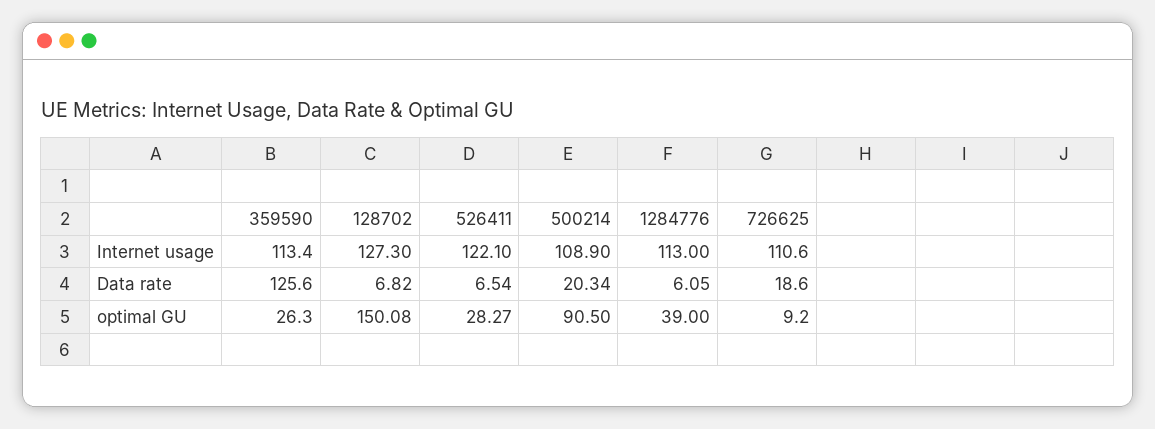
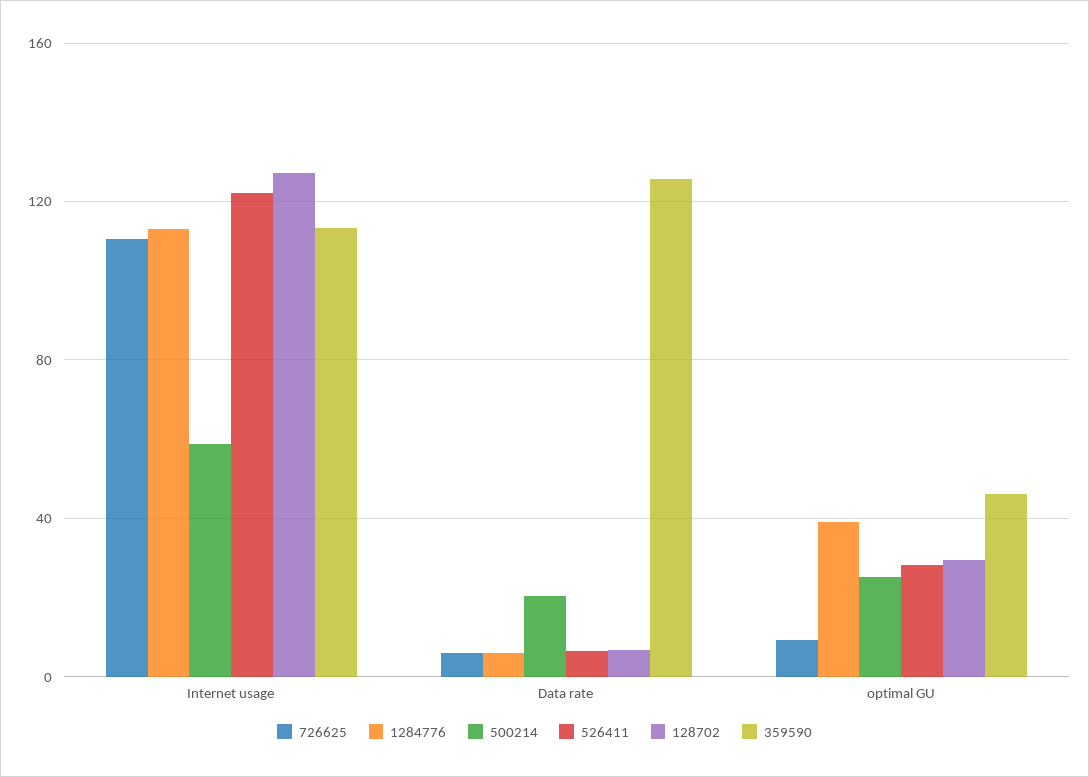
500214, Internet usage: 108.9 -> 60
726625, Data rate: 18.6 -> 5
359590, optimal GU: 26.3 -> 45
128702, optimal GU: 150.08 -> 30
500214, optimal GU: 90.5 -> 25

